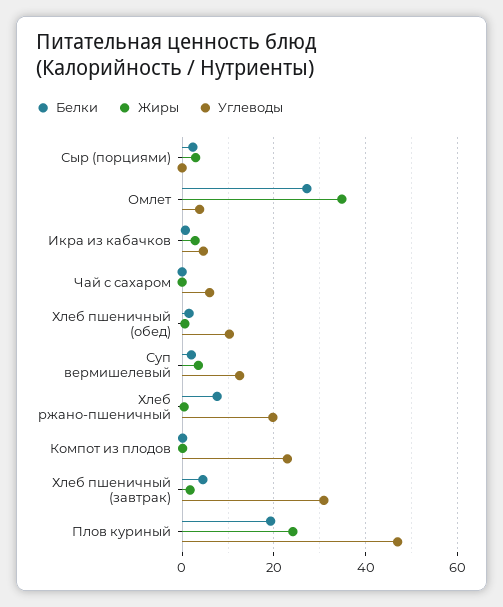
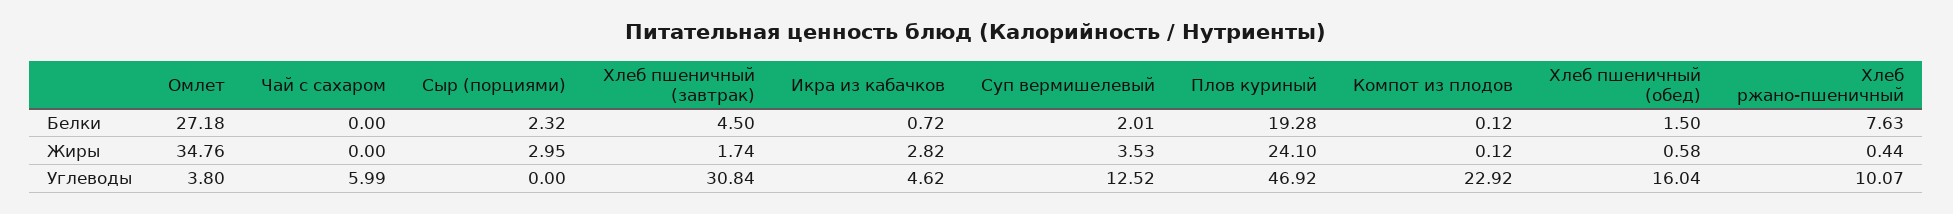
Углеводы, Хлеб пшеничный (обед): 10 -> 16.04
Углеводы, Хлеб ржано-пшеничный: 20 -> 10.07

